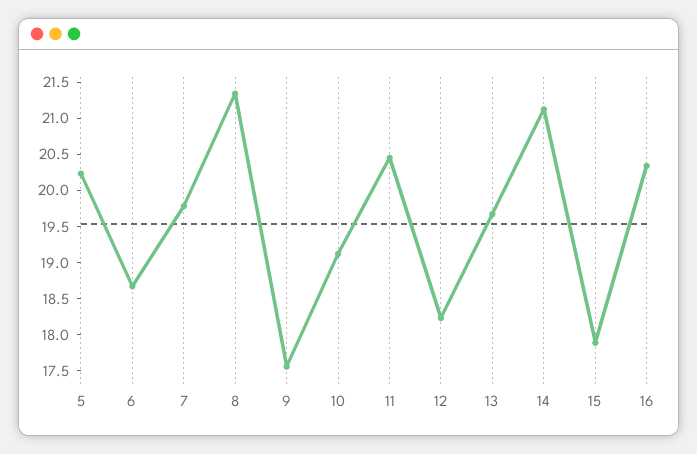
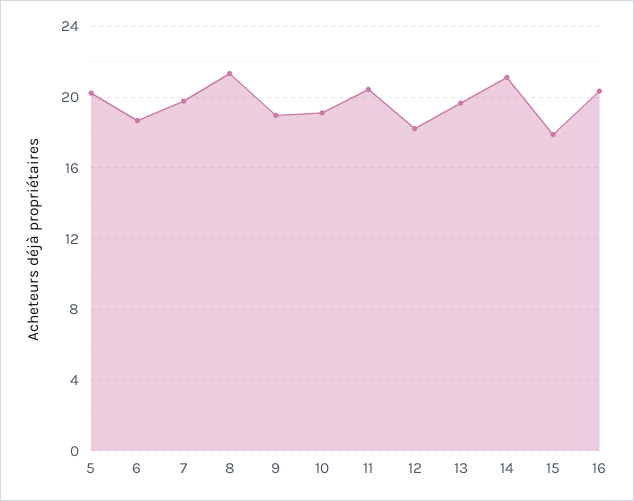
9: 17.5 -> 19

